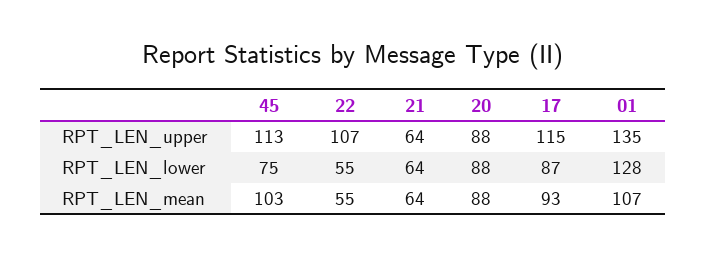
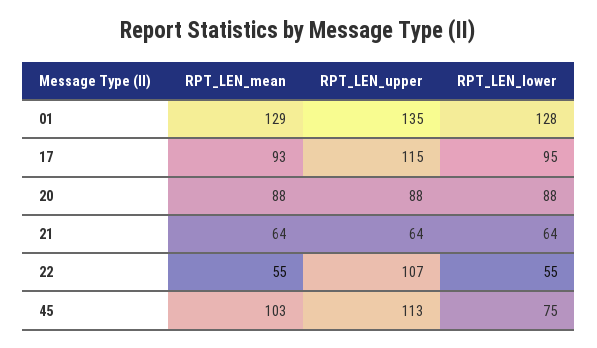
17, RPT_LEN_lower: 87 -> 95
01, RPT_LEN_mean: 107 -> 129

